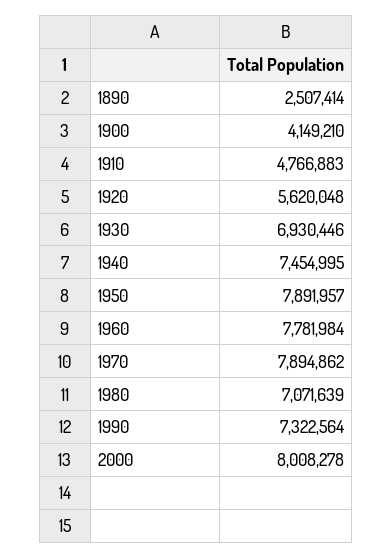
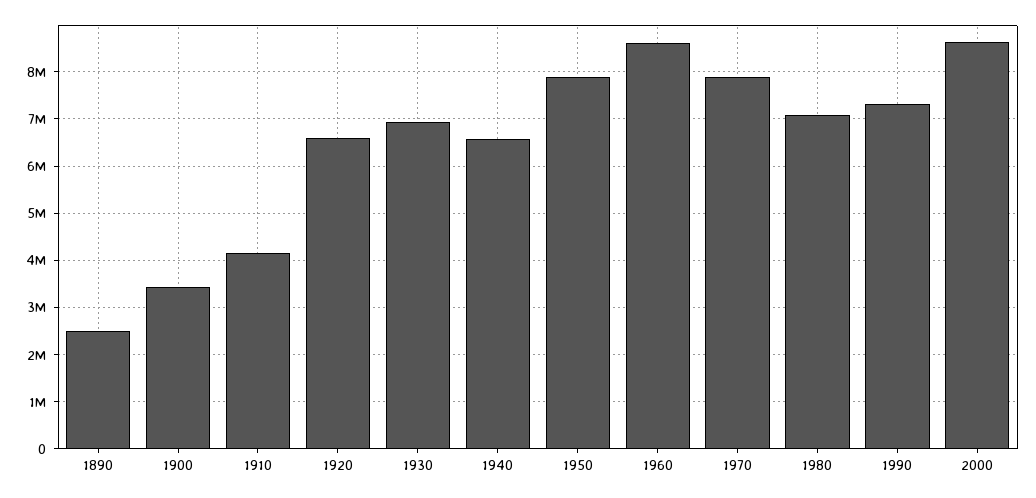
1900: 4149210 -> 3400000
1910: 4766883 -> 4200000
1920: 5620048 -> 6600000
1940: 7454995 -> 6600000
1960: 7781984 -> 8600000
2000: 8008278 -> 8600000

